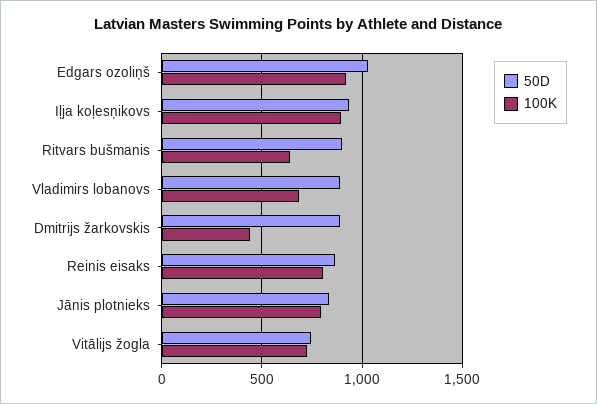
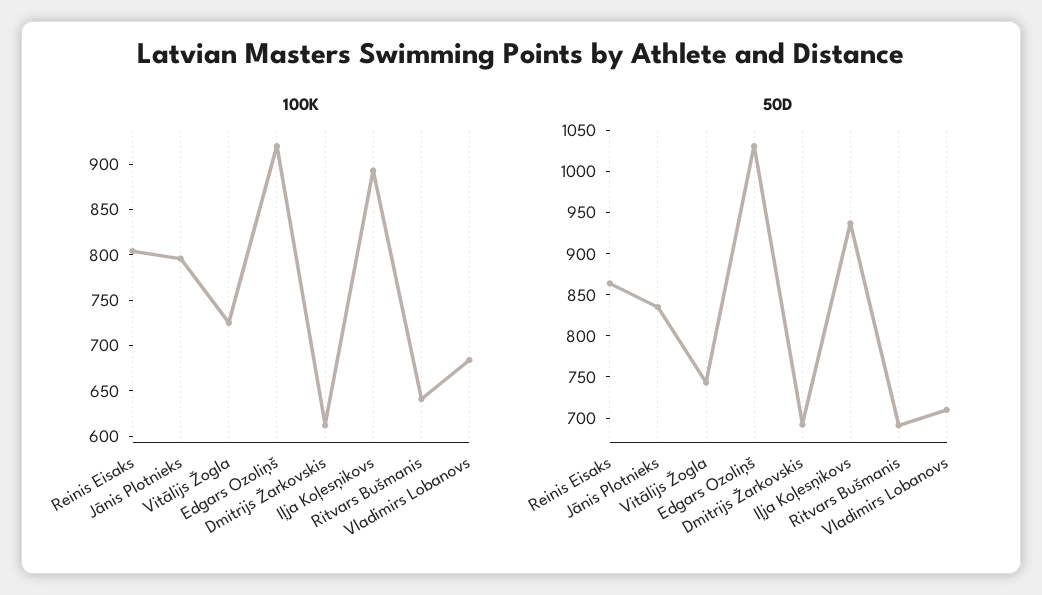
50D, Ritvars bušmanis: 900 -> 690
50D, Vladimirs lobanovs: 900 -> 710
50D, Dmitrijs žarkovskis: 900 -> 690
100K, Dmitrijs žarkovskis: 450 -> 610

